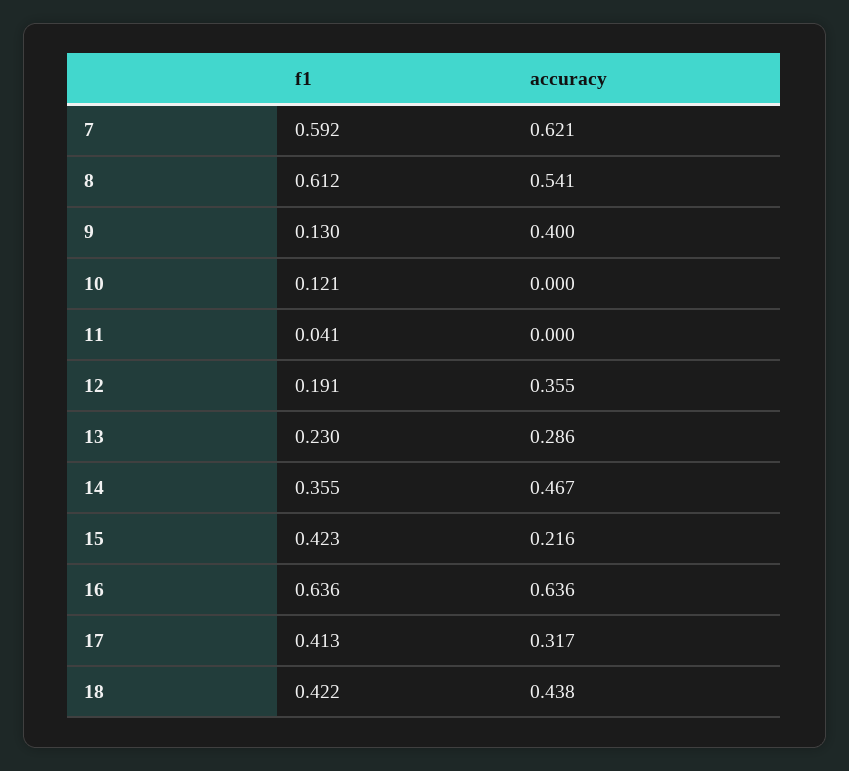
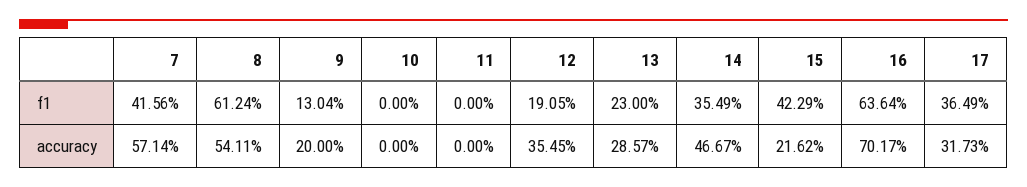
f1, 7: 0.592 -> 0.4156
accuracy, 7: 0.621 -> 0.5714
accuracy, 9: 0.4 -> 0.2
f1, 10: 0.121 -> 0
f1, 11: 0.041 -> 0
accuracy, 16: 0.636 -> 0.7017
f1, 17: 0.413 -> 0.3649
f1, 18: 0.422 -> none
accuracy, 18: 0.438 -> none

